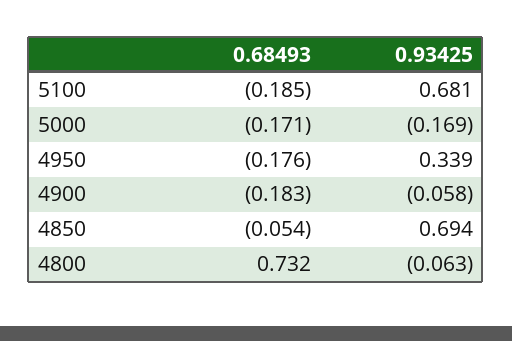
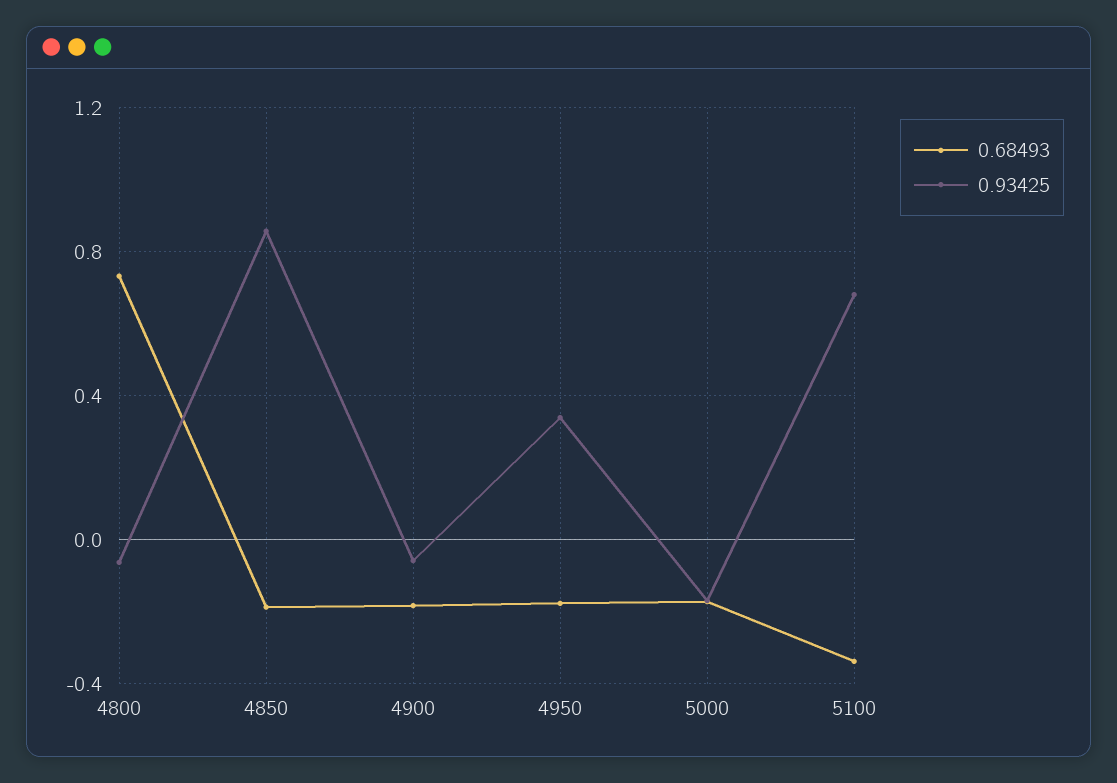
0.68493, 5100: -0.185 -> -0.35
0.68493, 4850: -0.054 -> -0.2
0.93425, 4850: 0.694 -> 0.85

